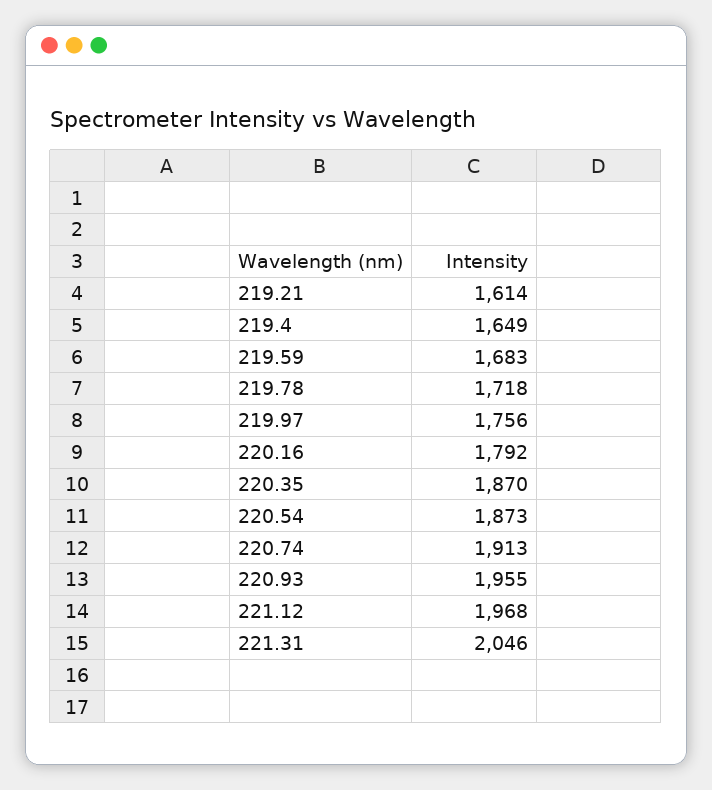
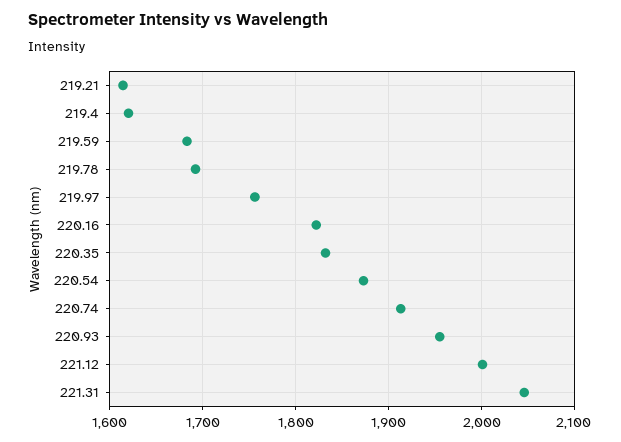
219.4: 1649 -> 1620
219.78: 1718 -> 1690
220.16: 1792 -> 1820
220.35: 1870 -> 1830
221.12: 1968 -> 2000

